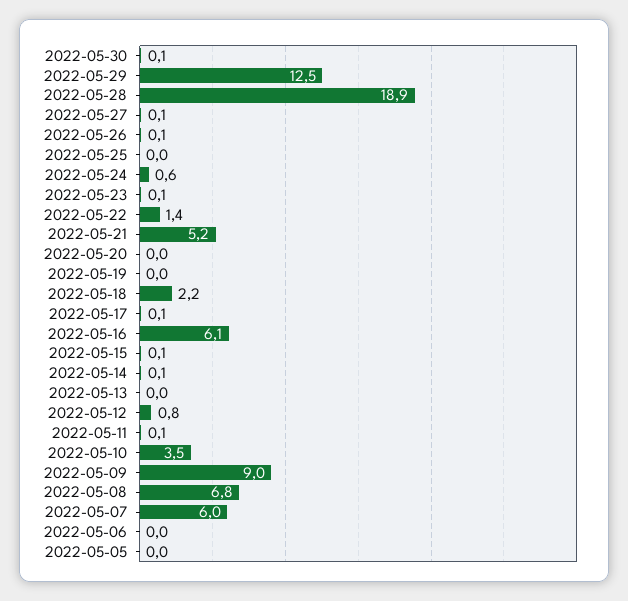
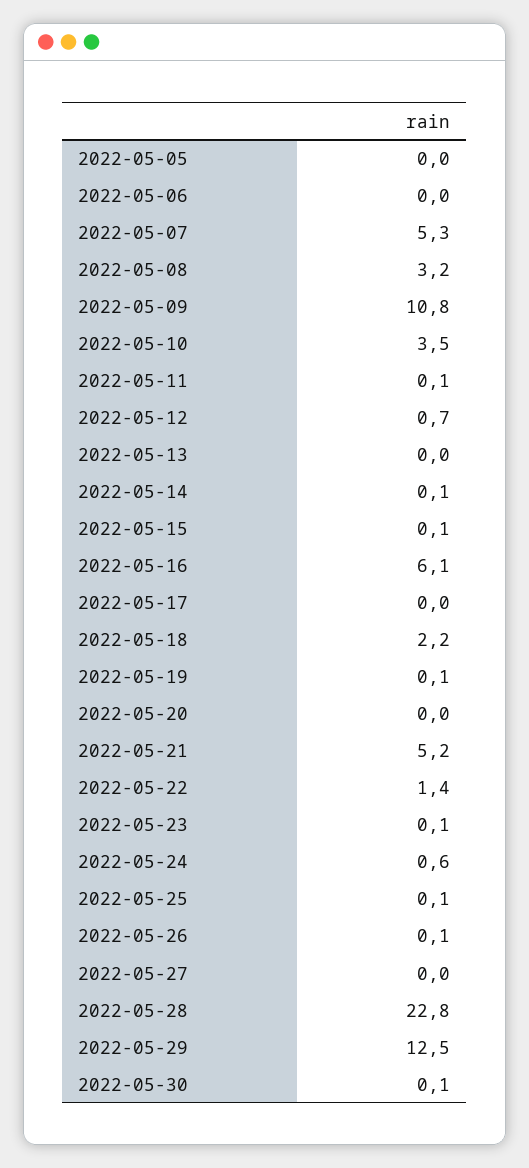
2022-05-28: 18.9 -> 22.8
2022-05-27: 0.1 -> 0
2022-05-25: 0 -> 0.1
2022-05-19: 0 -> 0.1
2022-05-17: 0.1 -> 0
2022-05-12: 0.8 -> 0.7
2022-05-09: 9 -> 10.8
2022-05-08: 6.8 -> 3.2
2022-05-07: 6 -> 5.3

